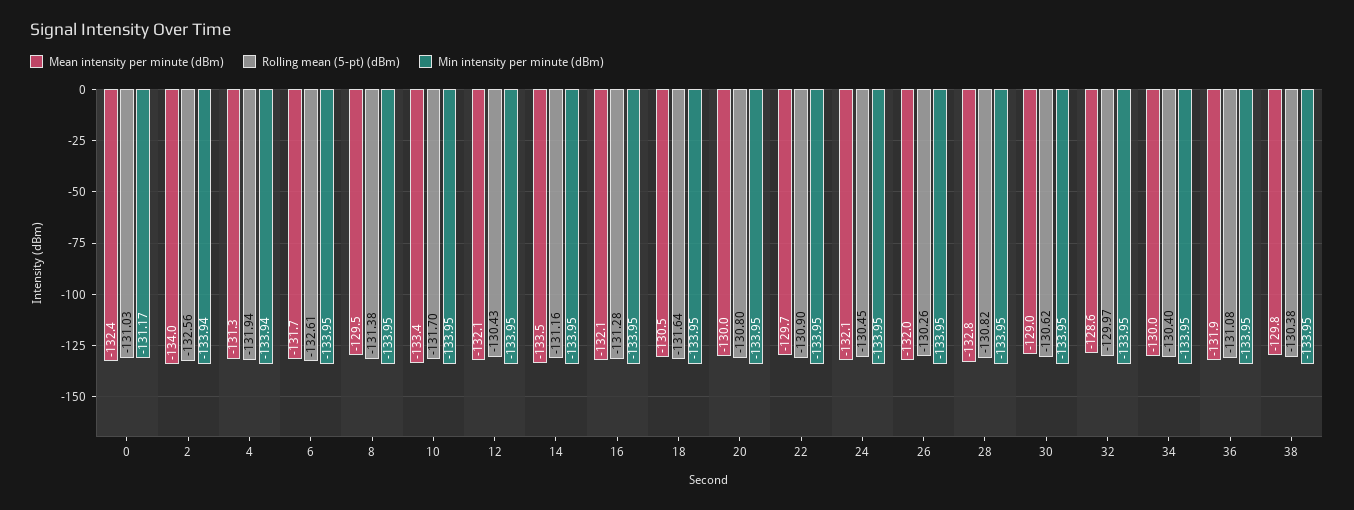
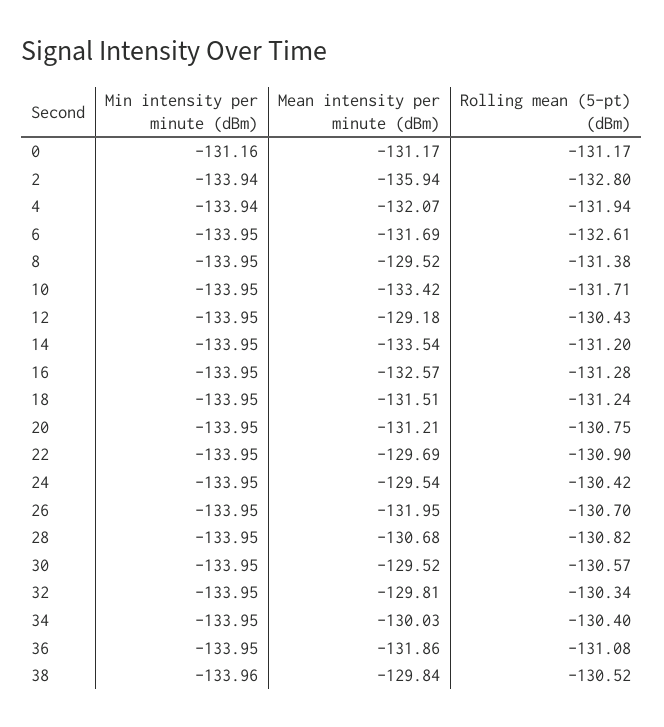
Mean intensity per minute (dBm), 0: -132.4 -> -131.17
Rolling mean (5-pt) (dBm), 0: -131.03 -> -131.17
Min intensity per minute (dBm), 0: -131.17 -> -131.16
Mean intensity per minute (dBm), 2: -134 -> -135.94
Rolling mean (5-pt) (dBm), 2: -132.56 -> -132.8
Mean intensity per minute (dBm), 4: -131.3 -> -132.07
Rolling mean (5-pt) (dBm), 10: -131.7 -> -131.71
Mean intensity per minute (dBm), 12: -132.1 -> -129.18
Rolling mean (5-pt) (dBm), 14: -131.16 -> -131.2
Mean intensity per minute (dBm), 16: -132.1 -> -132.57
Mean intensity per minute (dBm), 18: -130.5 -> -131.51
Rolling mean (5-pt) (dBm), 18: -131.64 -> -131.24
Mean intensity per minute (dBm), 20: -130 -> -131.21
Rolling mean (5-pt) (dBm), 20: -130.8 -> -130.75
Mean intensity per minute (dBm), 24: -132.1 -> -129.54
Rolling mean (5-pt) (dBm), 24: -130.45 -> -130.42
Rolling mean (5-pt) (dBm), 26: -130.26 -> -130.7
Mean intensity per minute (dBm), 28: -132.8 -> -130.68
Mean intensity per minute (dBm), 30: -129 -> -129.52
Rolling mean (5-pt) (dBm), 30: -130.62 -> -130.57
Mean intensity per minute (dBm), 32: -128.6 -> -129.81
Rolling mean (5-pt) (dBm), 32: -129.97 -> -130.34
Rolling mean (5-pt) (dBm), 38: -130.38 -> -130.52
Min intensity per minute (dBm), 38: -133.95 -> -133.96

